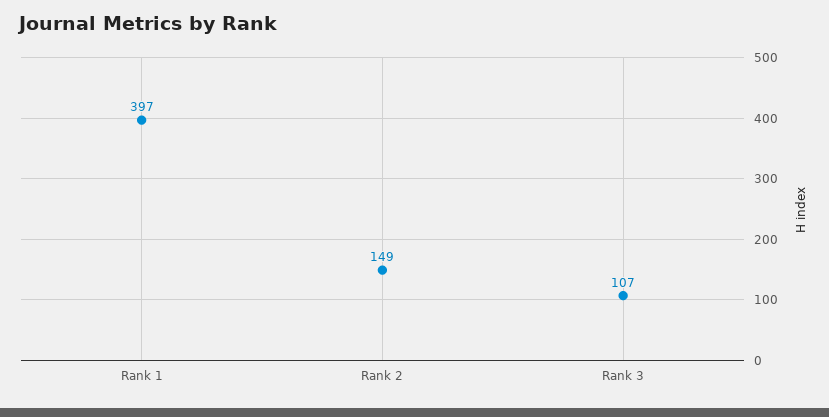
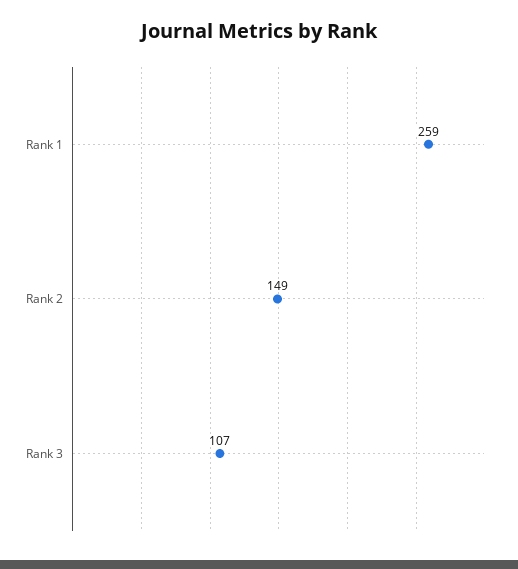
Rank 1: 397 -> 259

